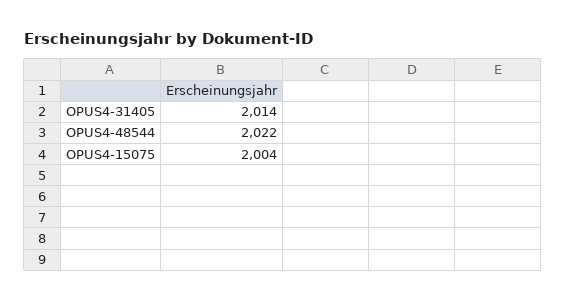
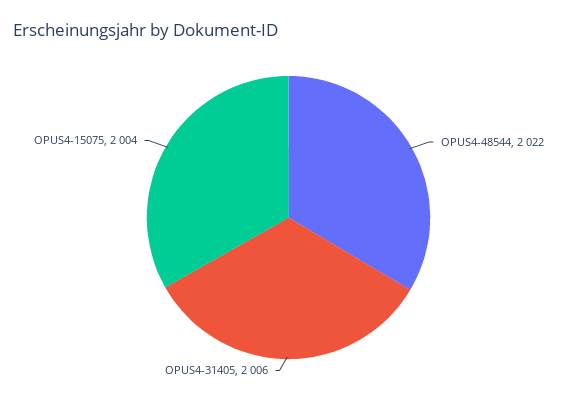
OPUS4-31405: 2014 -> 2006

